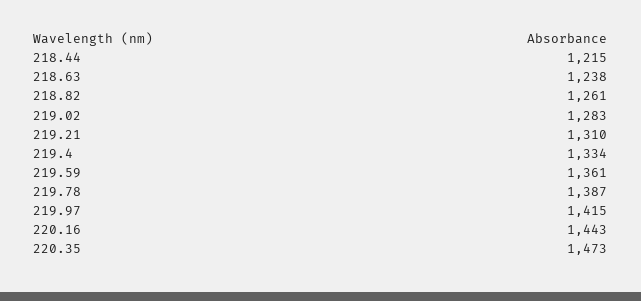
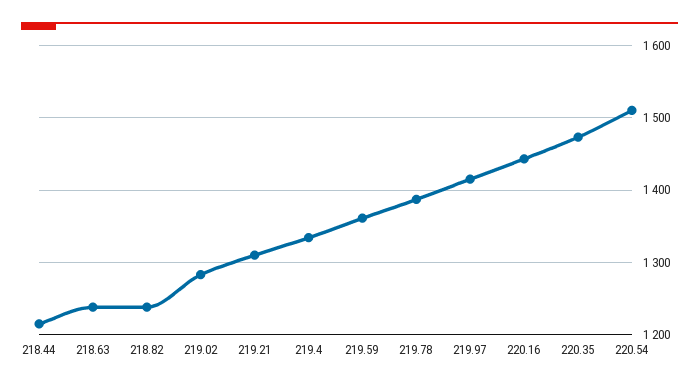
218.82: 1261 -> 1240
220.54: none -> 1510

